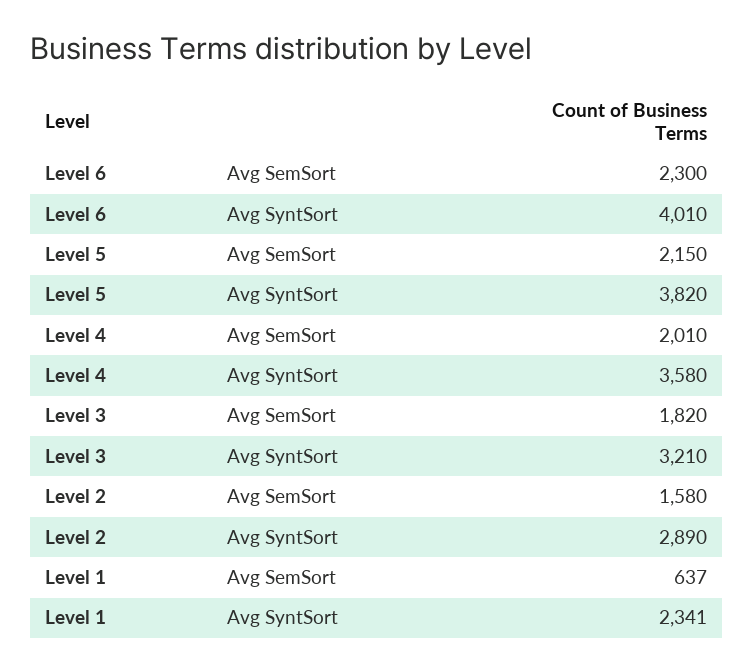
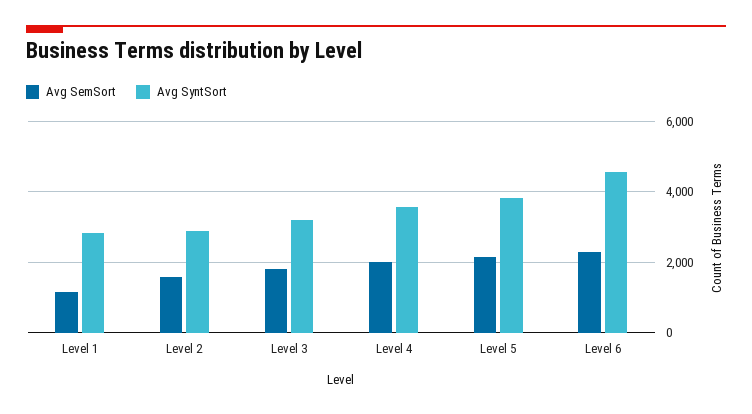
Avg SyntSort, Level 6: 4010 -> 4600
Avg SemSort, Level 1: 637 -> 1200
Avg SyntSort, Level 1: 2341 -> 2800

